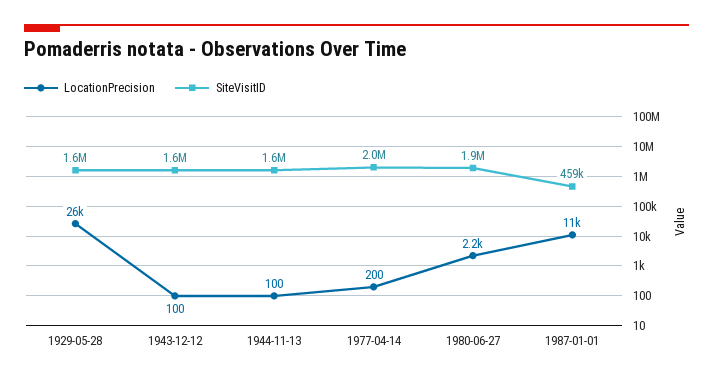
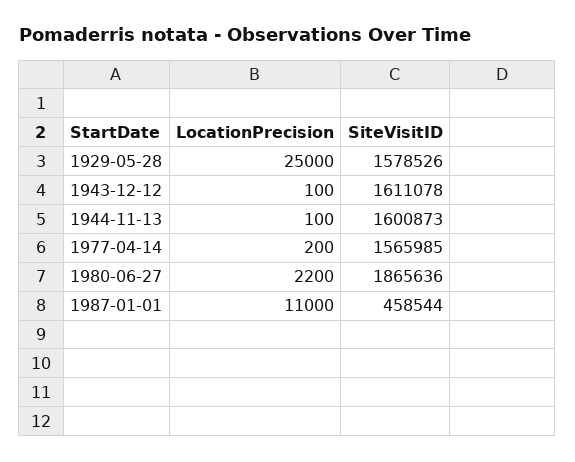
LocationPrecision, 1929-05-28: 26000 -> 25000
SiteVisitID, 1977-04-14: 2000000 -> 1565985

